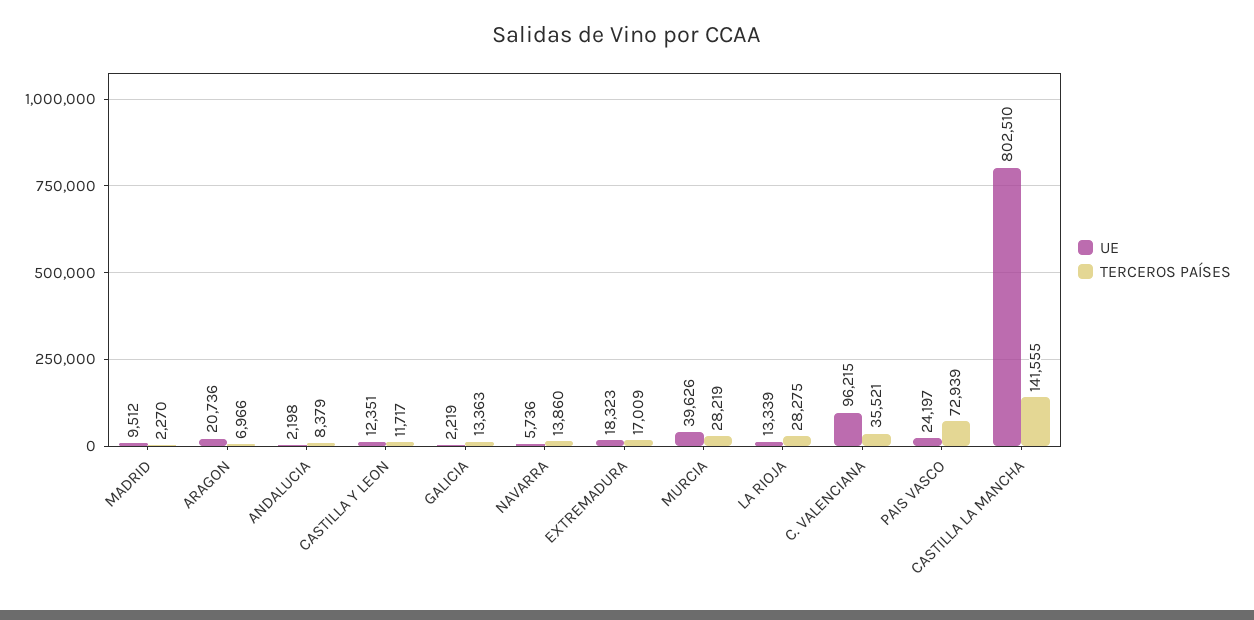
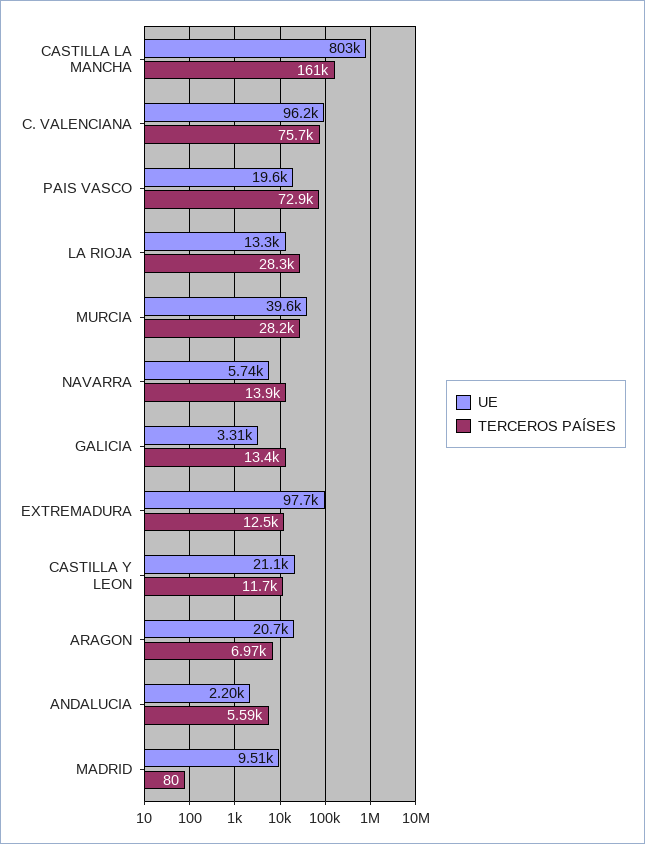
TERCEROS PAÍSES, MADRID: 2270 -> 80
TERCEROS PAÍSES, ANDALUCIA: 8379 -> 5590
UE, CASTILLA Y LEON: 12351 -> 21100
UE, GALICIA: 2219 -> 3310
UE, EXTREMADURA: 18323 -> 97700
TERCEROS PAÍSES, EXTREMADURA: 17009 -> 12500
TERCEROS PAÍSES, C. VALENCIANA: 35521 -> 75700
UE, PAIS VASCO: 24197 -> 19600
TERCEROS PAÍSES, CASTILLA LA MANCHA: 141555 -> 161000

